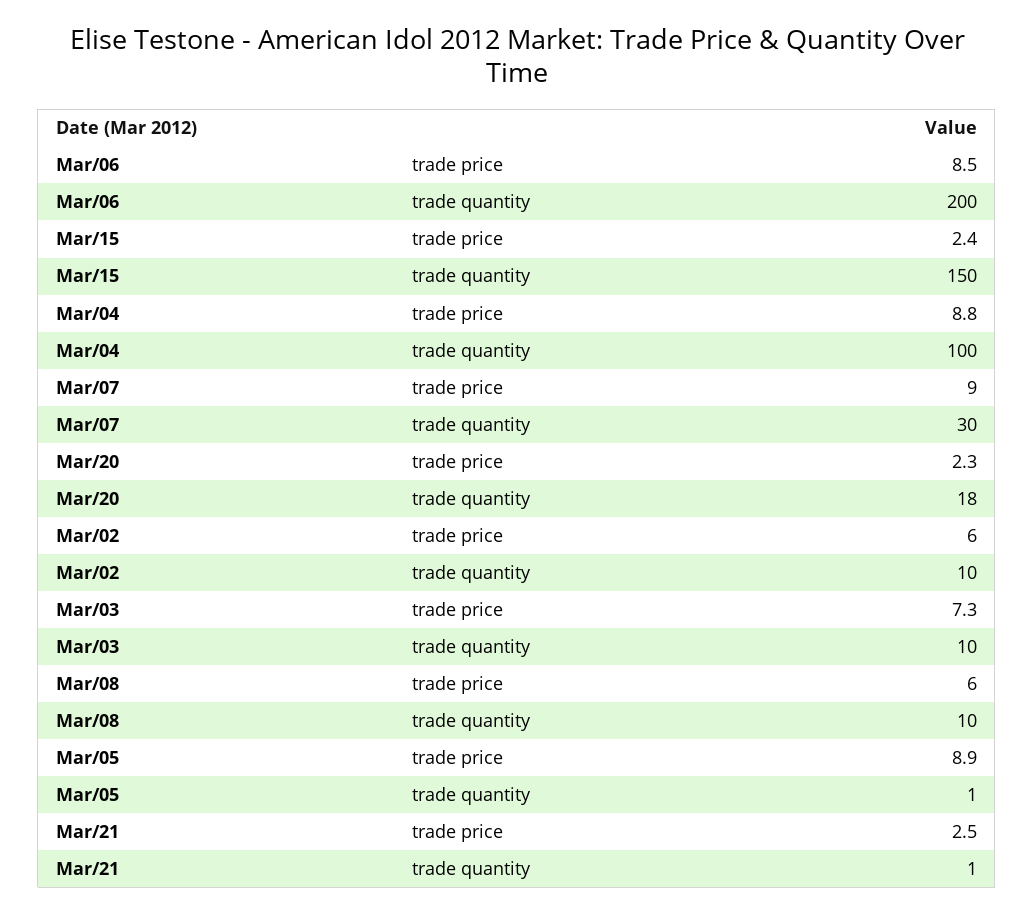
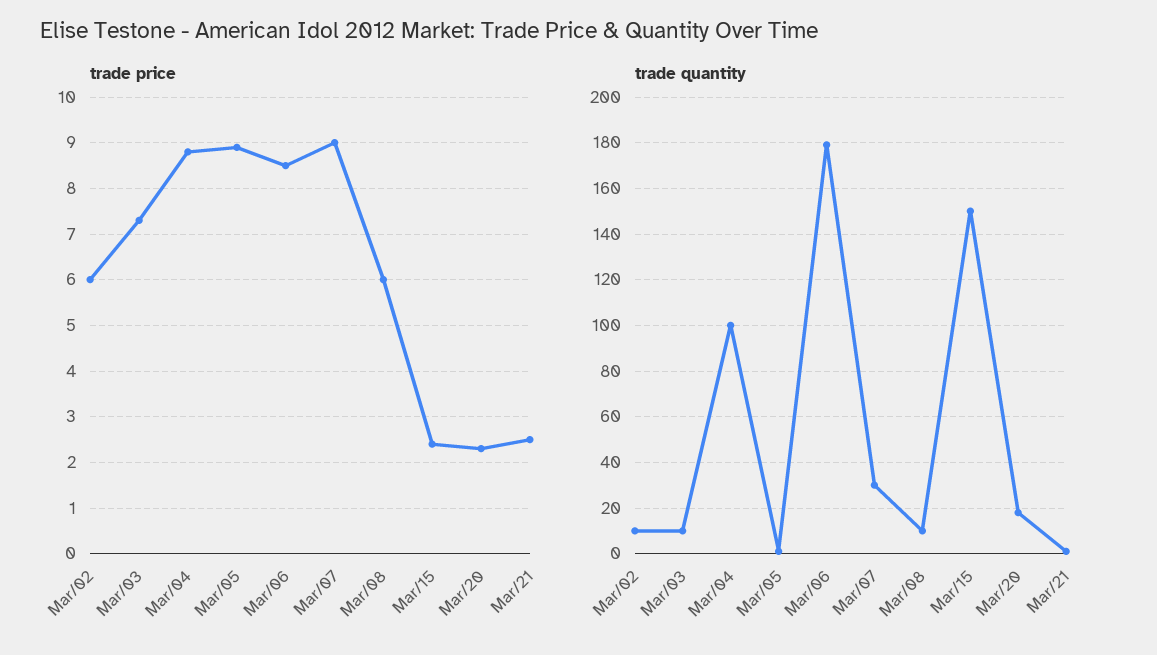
trade quantity, Mar/06: 200 -> 180

